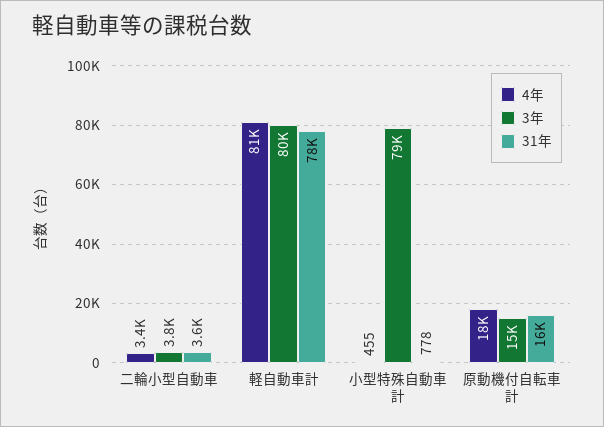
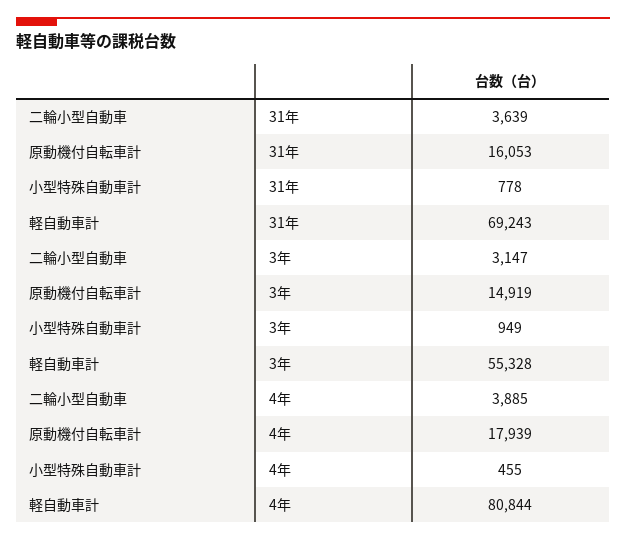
4年, 二輪小型自動車: 3400 -> 3885
3年, 二輪小型自動車: 3800 -> 3147
3年, 軽自動車計: 80000 -> 55328
31年, 軽自動車計: 78000 -> 69243
3年, 小型特殊自動車計: 79000 -> 949

